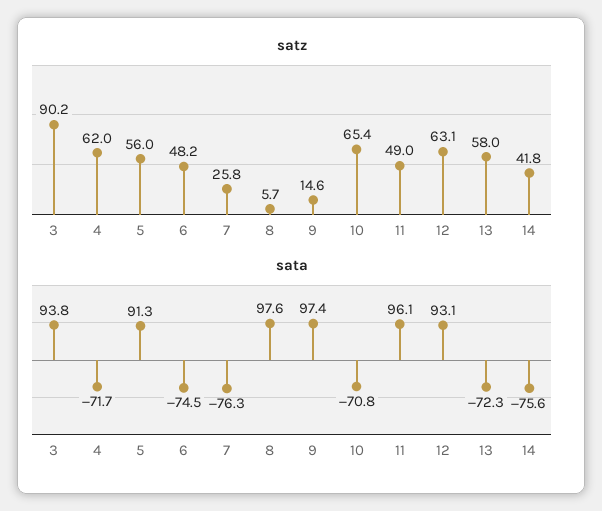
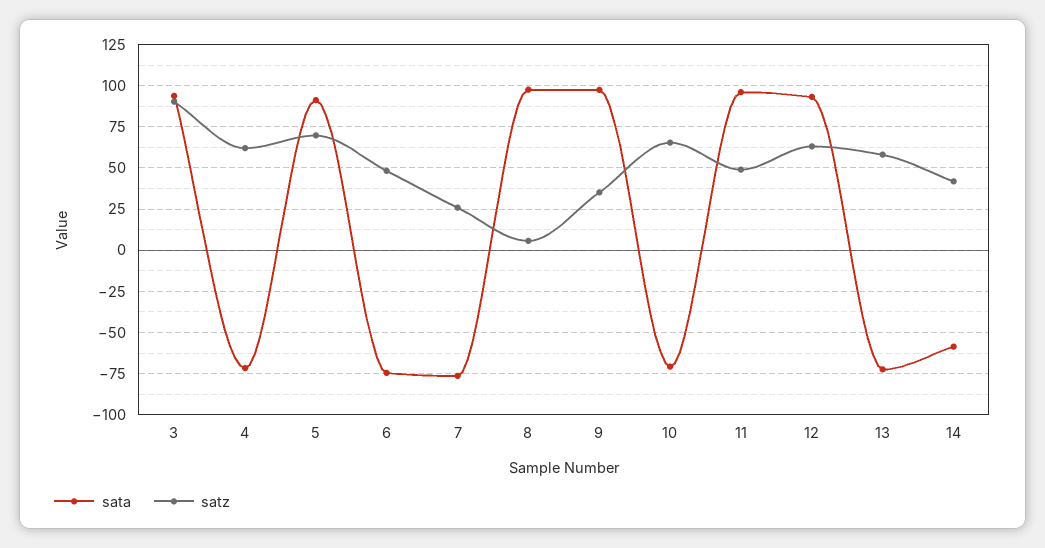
satz, 5: 56 -> 70
satz, 9: 14.6 -> 35
sata, 14: -75.6 -> -60

